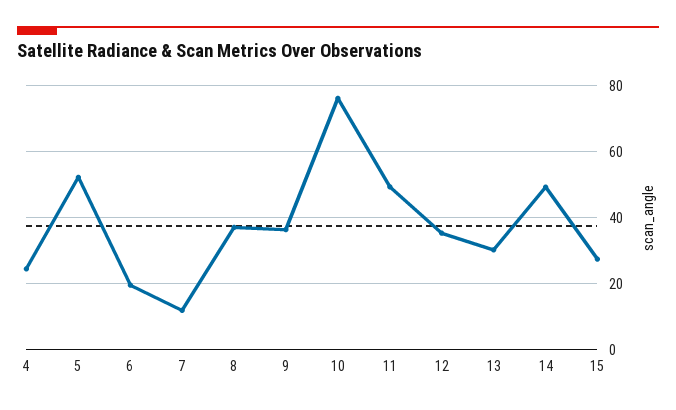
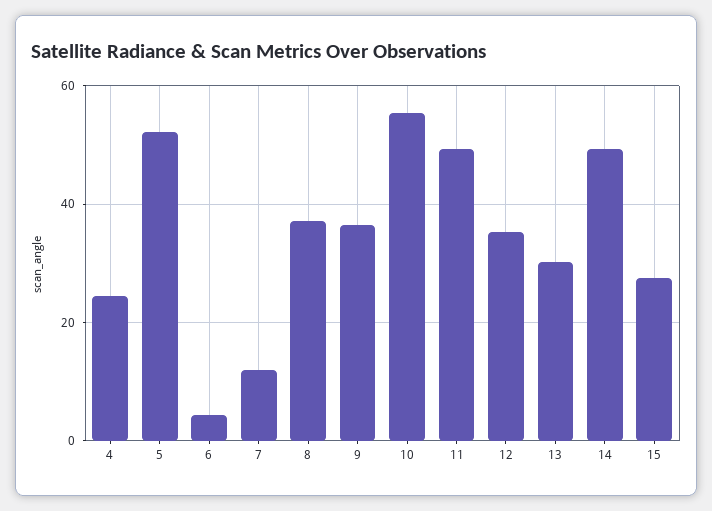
6: 20 -> 4
10: 76 -> 56

